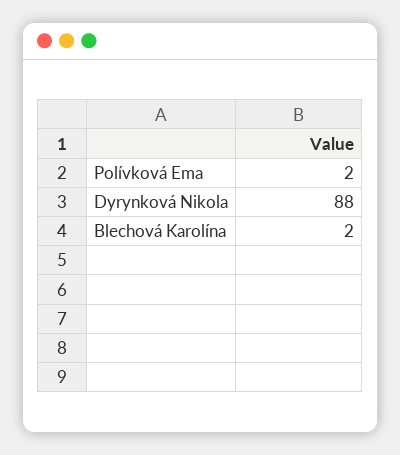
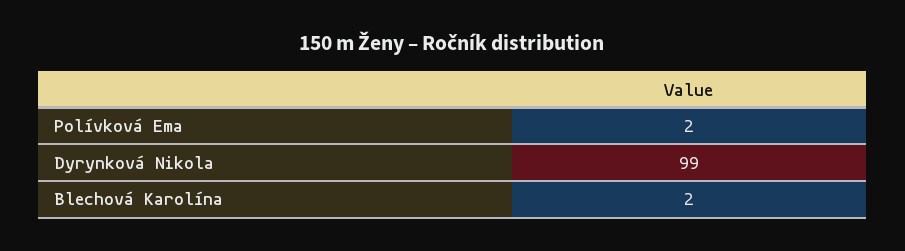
Dyrynková Nikola: 88 -> 99

